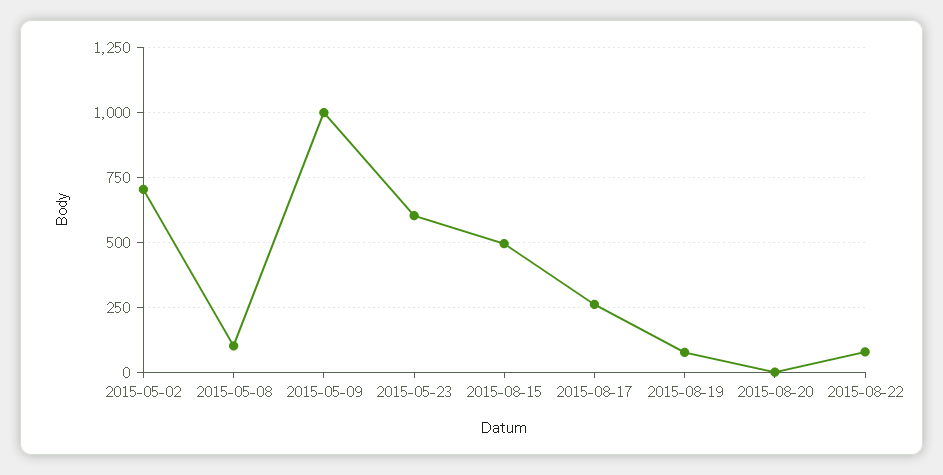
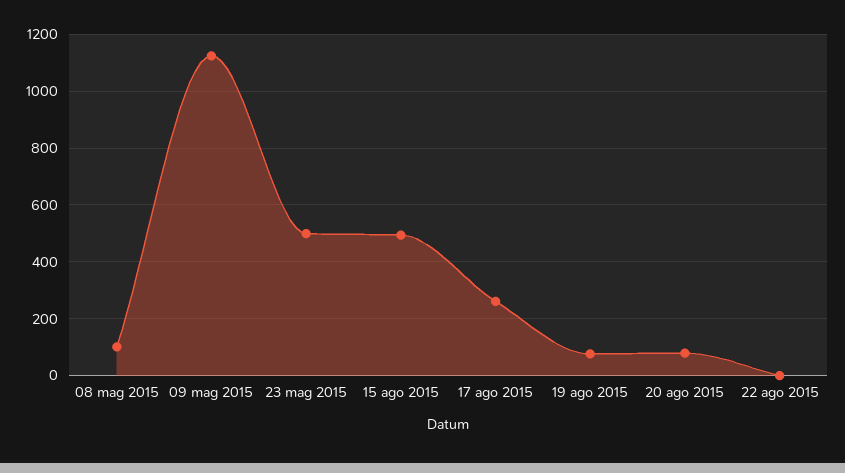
2015-05-02: 700 -> none
2015-05-09: 1000 -> 1125
2015-05-23: 600 -> 500
2015-08-20: 0 -> 75
2015-08-22: 75 -> 0

